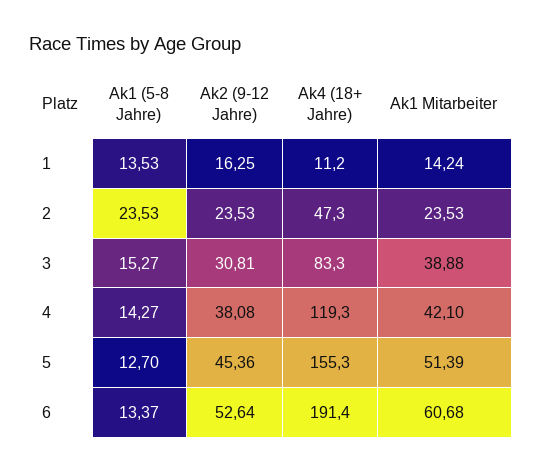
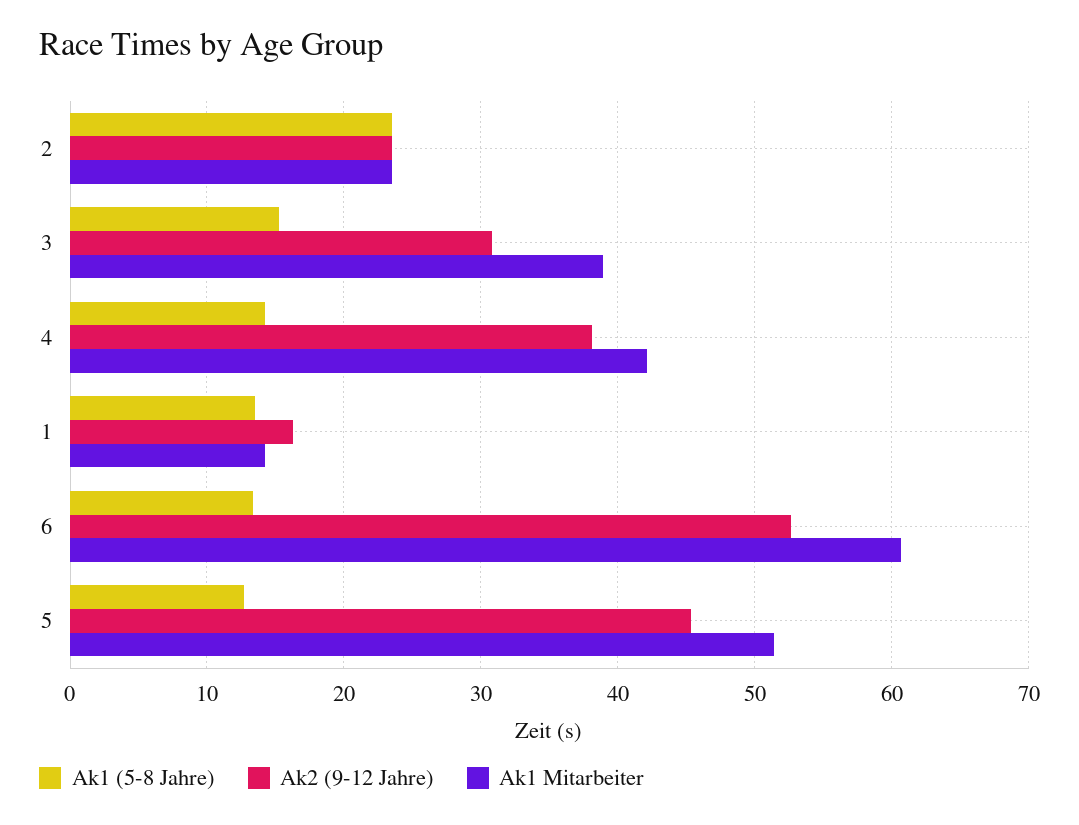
Ak4 (18+ Jahre), 1: 11.2 -> none
Ak4 (18+ Jahre), 2: 47.3 -> none
Ak4 (18+ Jahre), 3: 83.3 -> none
Ak4 (18+ Jahre), 4: 119.3 -> none
Ak4 (18+ Jahre), 5: 155.3 -> none
Ak4 (18+ Jahre), 6: 191.4 -> none

